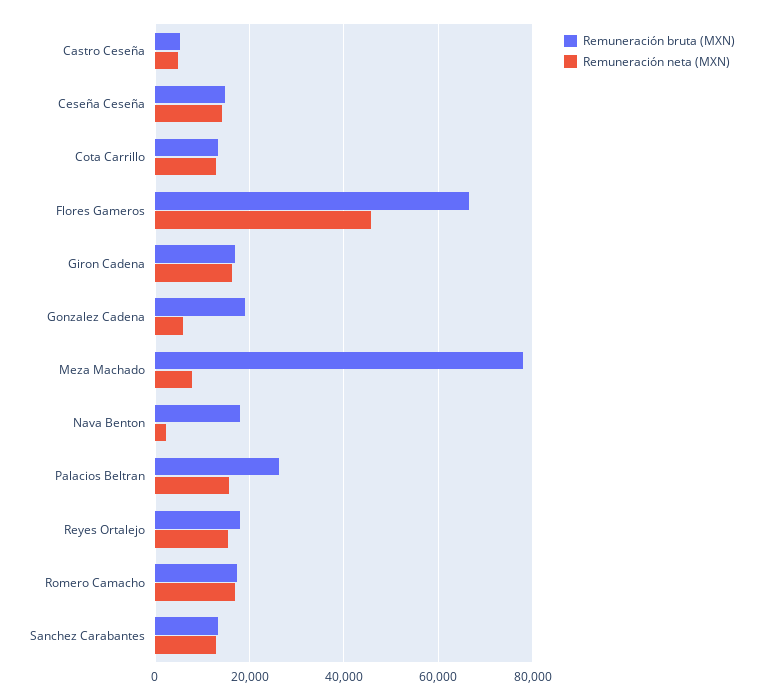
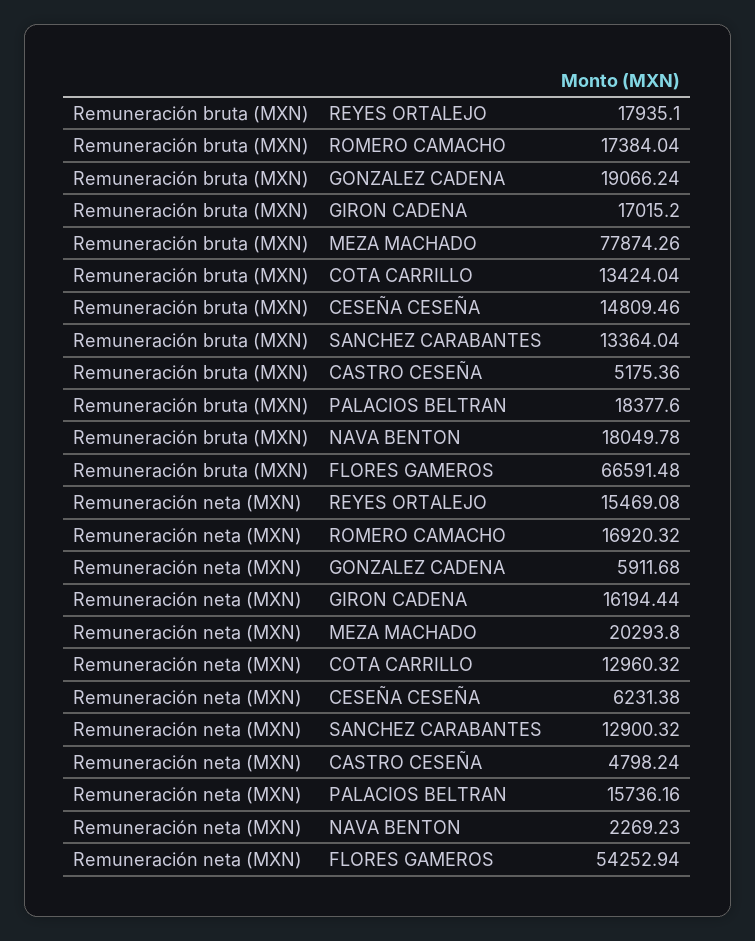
Remuneración neta (MXN), Ceseña Ceseña: 14000 -> 6231.38
Remuneración neta (MXN), Flores Gameros: 46000 -> 54252.94
Remuneración neta (MXN), Meza Machado: 8000 -> 20293.8
Remuneración bruta (MXN), Palacios Beltran: 26000 -> 18377.6

